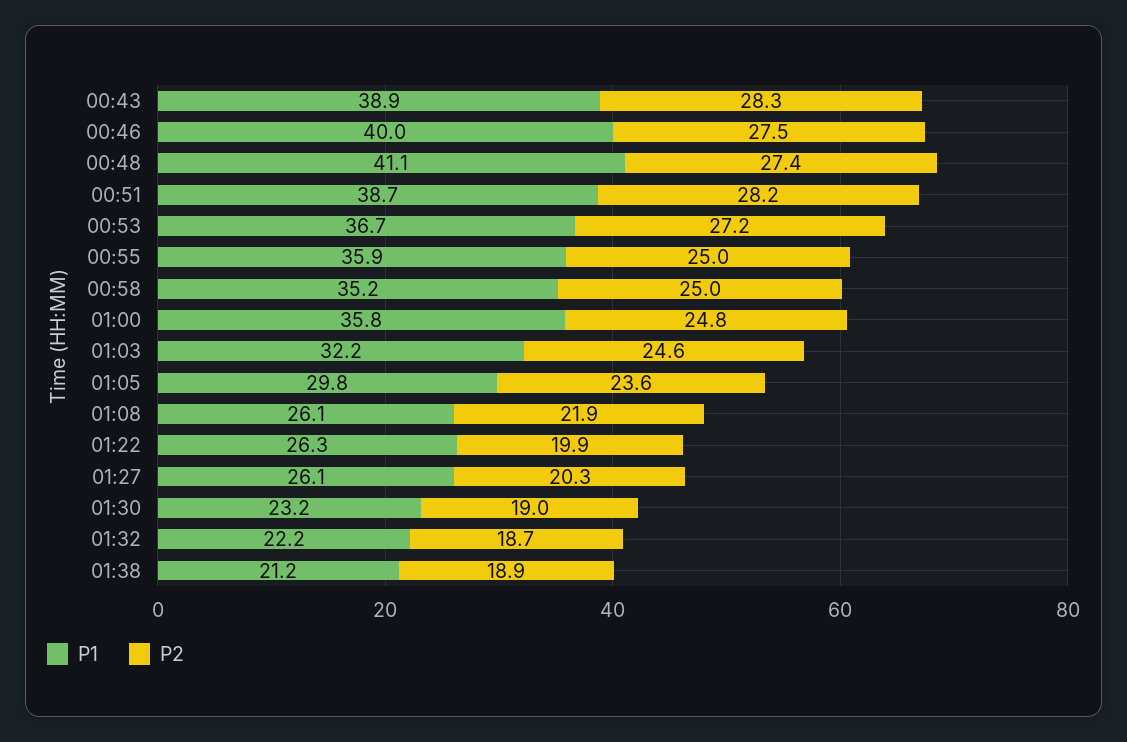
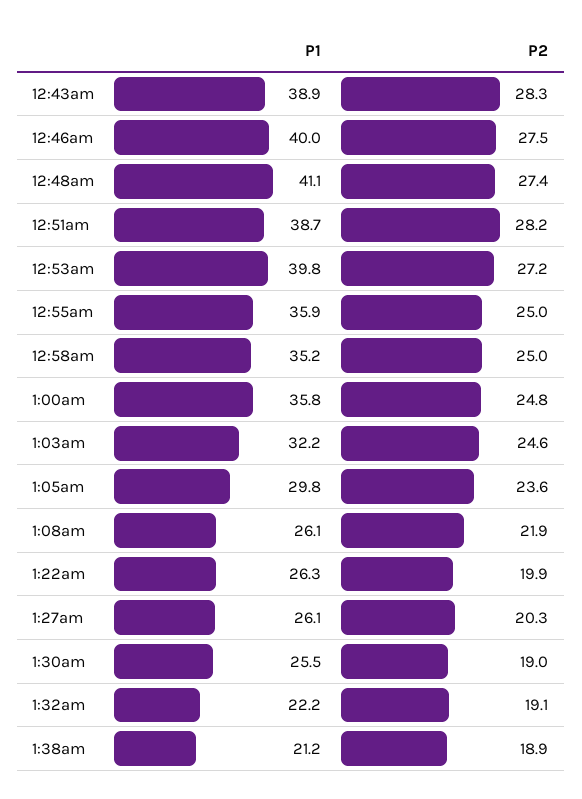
P1, 00:53: 36.7 -> 39.8
P1, 01:30: 23.2 -> 25.5
P2, 01:32: 18.7 -> 19.1

